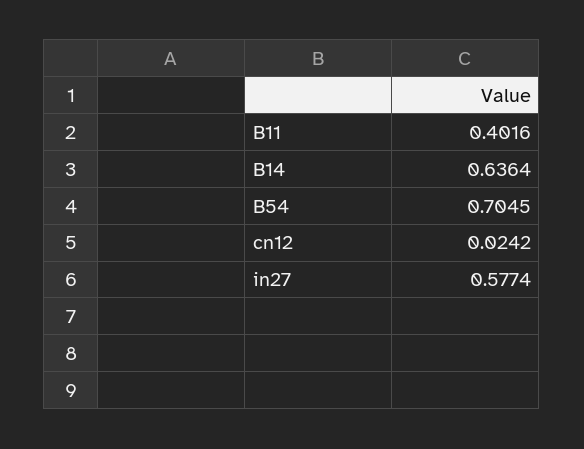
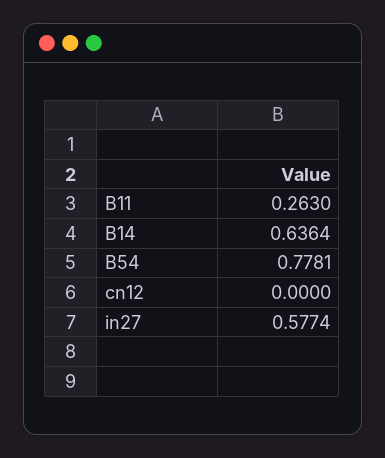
B11: 0.4016 -> 0.263
B54: 0.7045 -> 0.7781
cn12: 0.0242 -> 0

